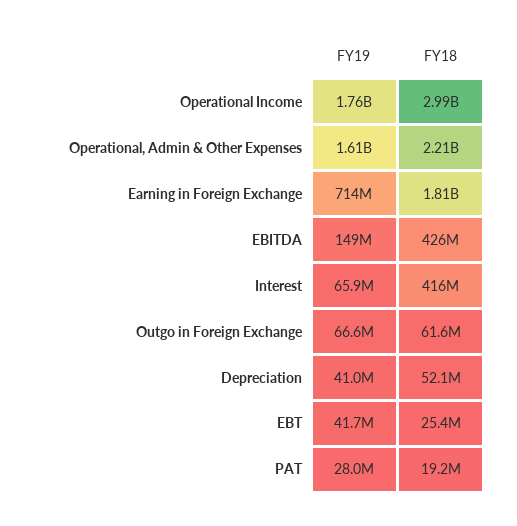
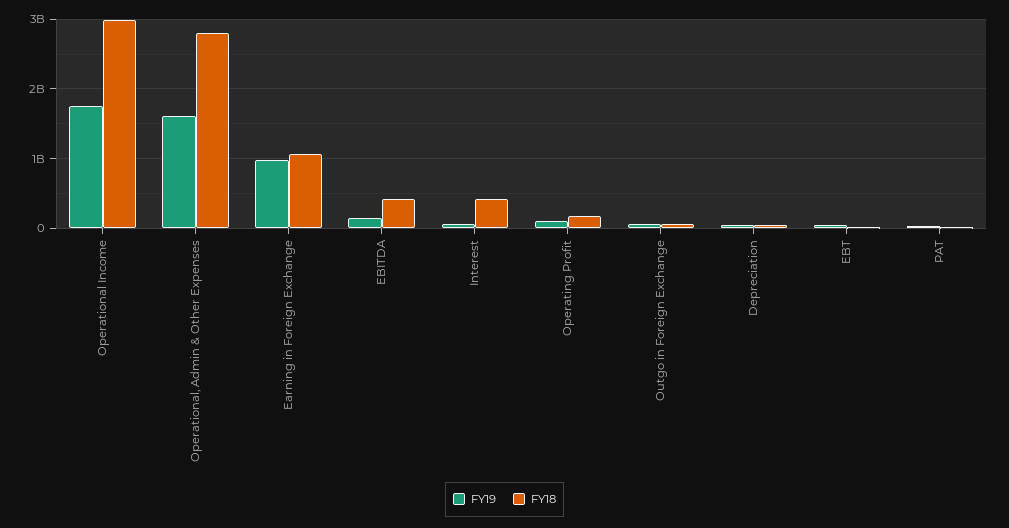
FY18, Operational, Admin & Other Expenses: 2210000000 -> 2800000000
FY19, Earning in Foreign Exchange: 714000000 -> 1000000000
FY18, Earning in Foreign Exchange: 1810000000 -> 1100000000
FY19, Operating Profit: none -> 100000000
FY18, Operating Profit: none -> 200000000

